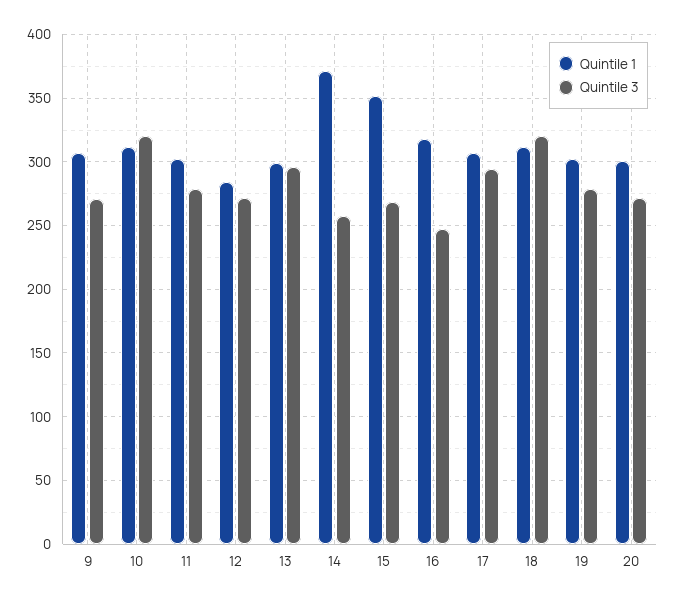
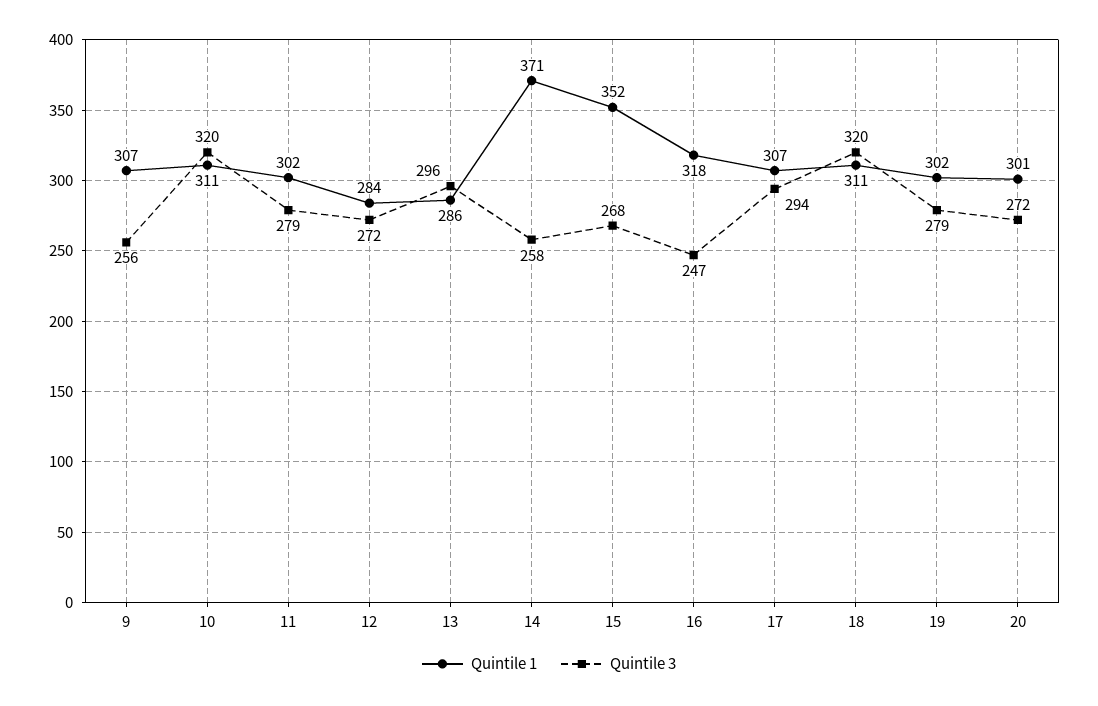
Quintile 3, 9: 270 -> 256
Quintile 1, 13: 300 -> 286

